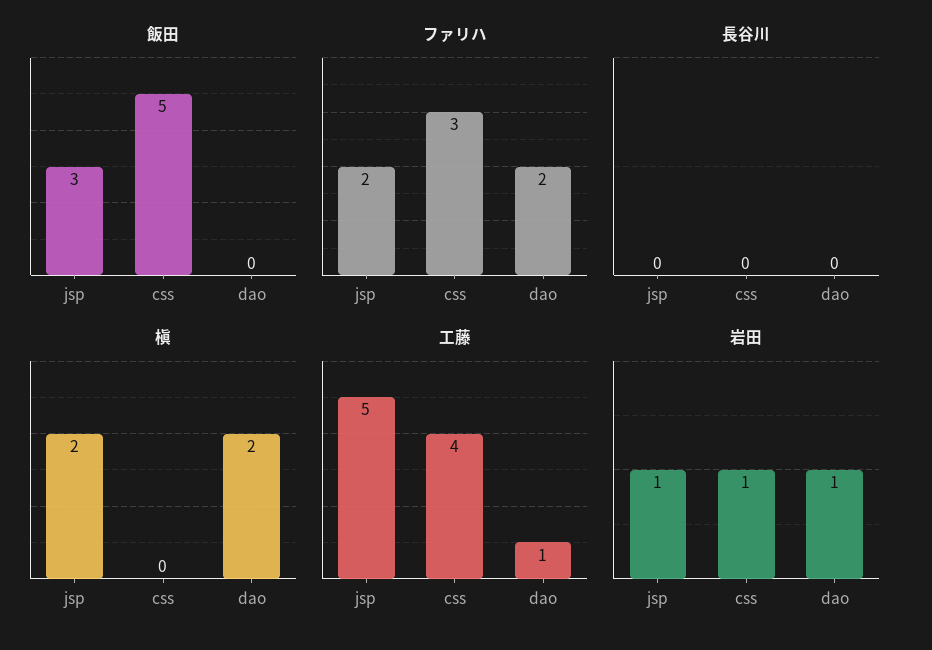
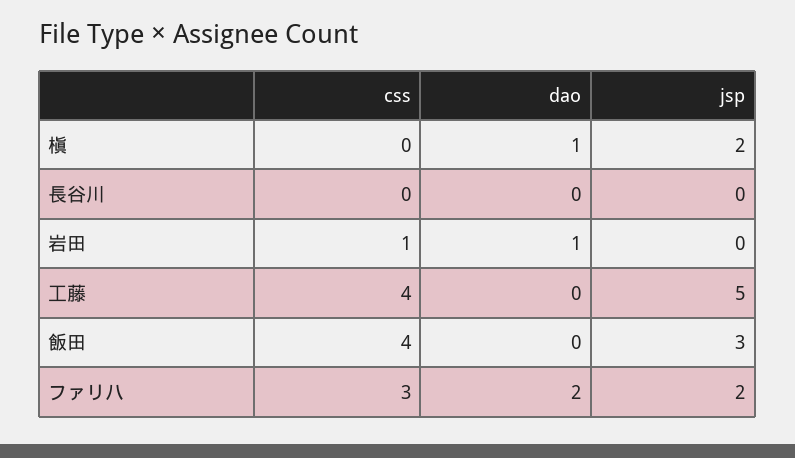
飯田, css: 5 -> 4
槇, dao: 2 -> 1
工藤, dao: 1 -> 0
岩田, jsp: 1 -> 0

